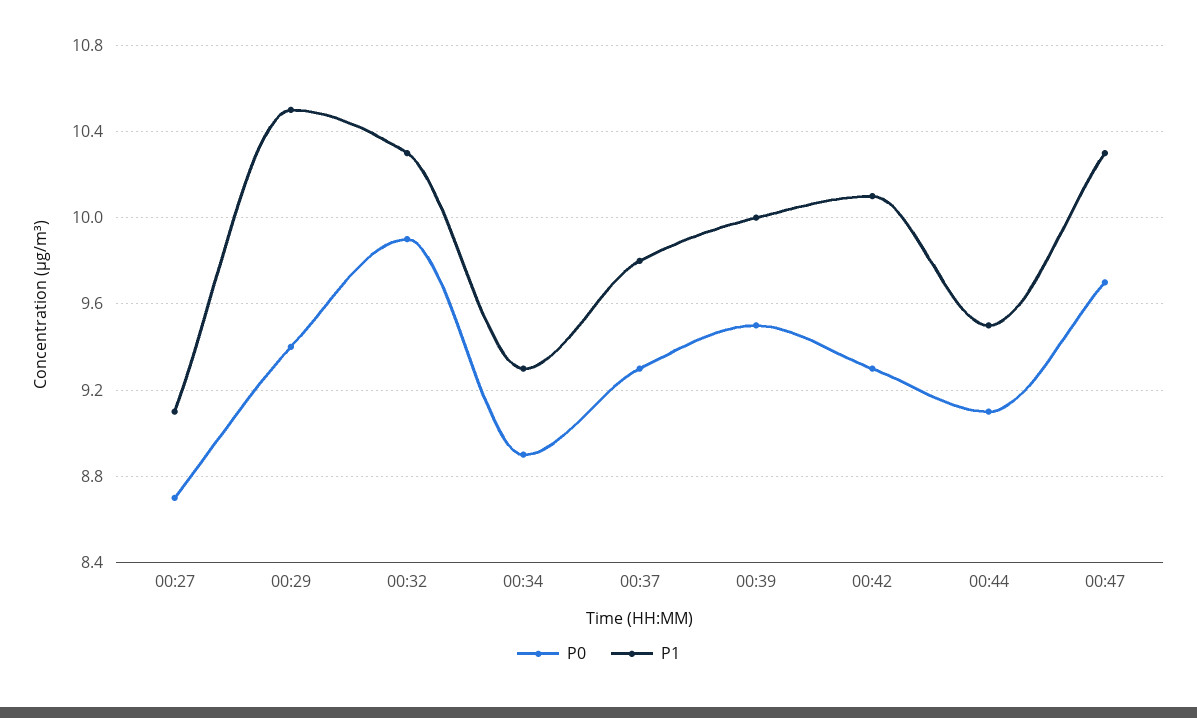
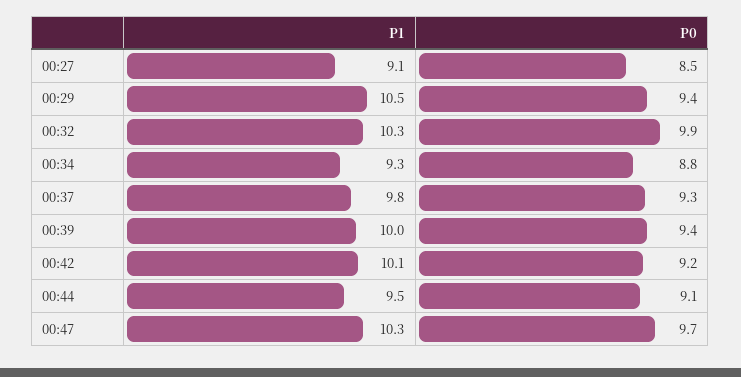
P0, 00:27: 8.7 -> 8.5
P0, 00:34: 8.9 -> 8.8
P0, 00:39: 9.5 -> 9.4
P0, 00:42: 9.3 -> 9.2

